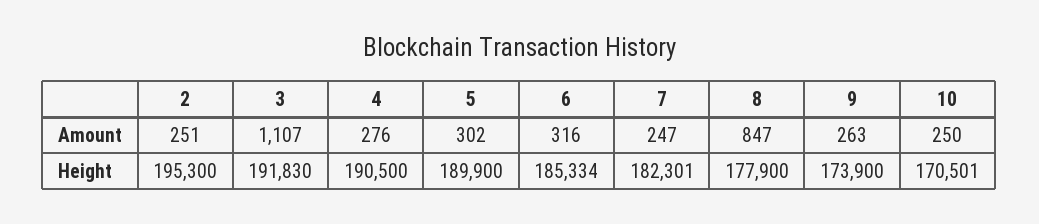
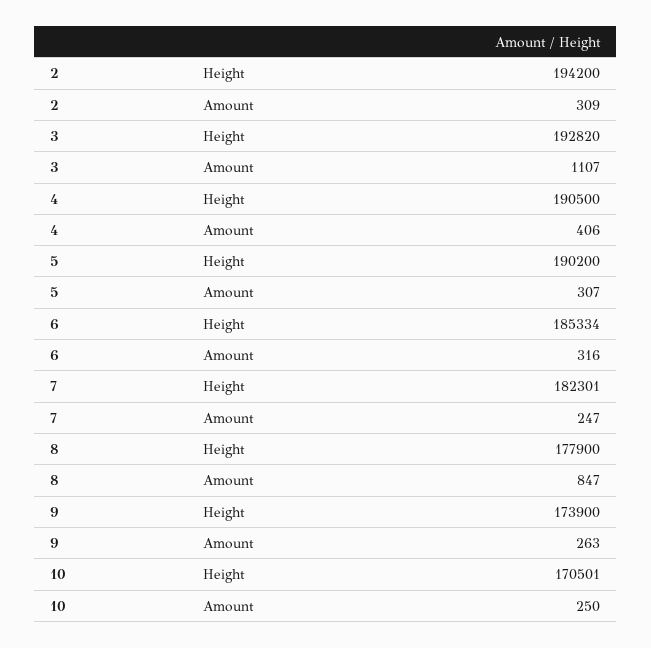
2, Amount: 251 -> 309
4, Amount: 276 -> 406
5, Amount: 302 -> 307
2, Height: 195300 -> 194200
3, Height: 191830 -> 192820
5, Height: 189900 -> 190200

